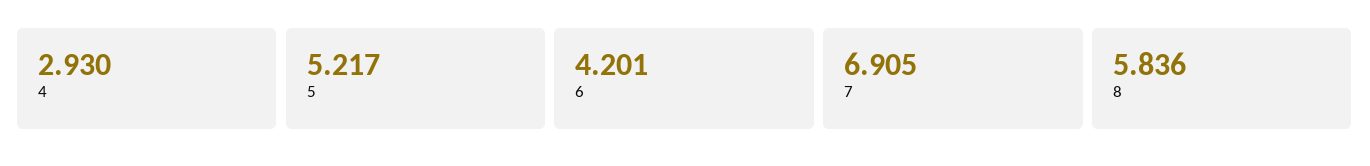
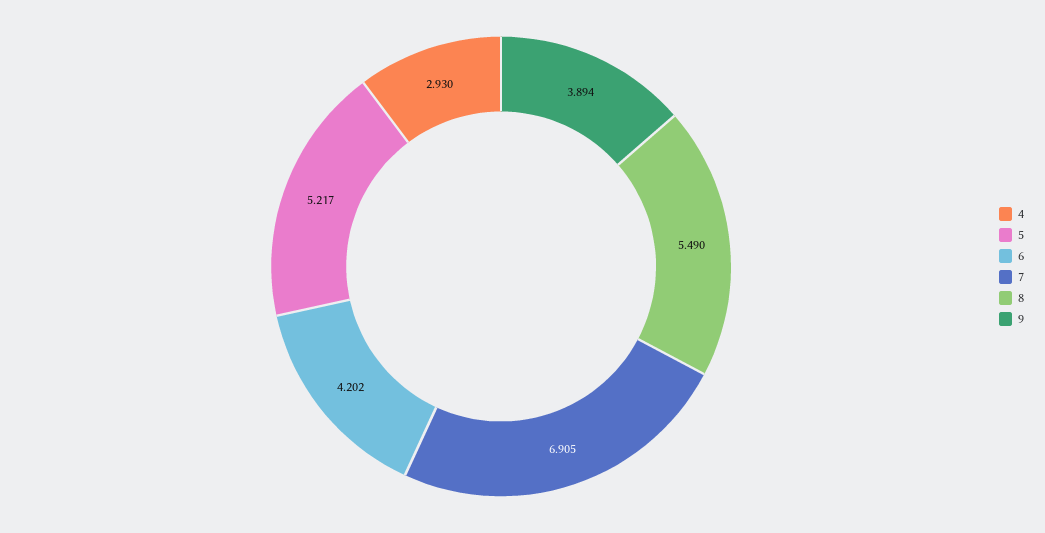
6: 4.201 -> 4.202
8: 5.836 -> 5.49
9: none -> 3.894

